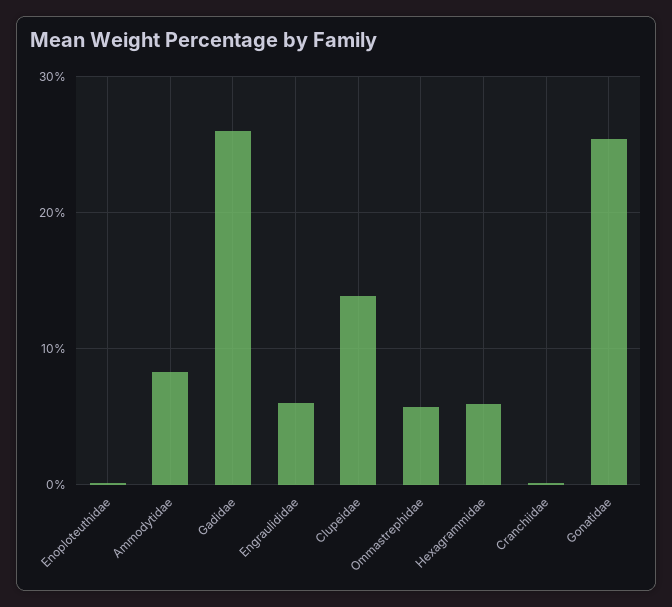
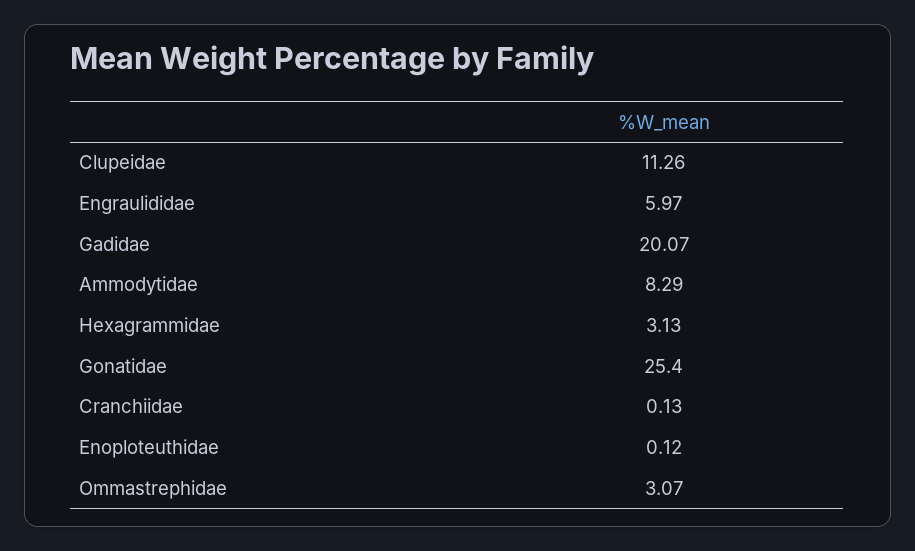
Gadidae: 26 -> 20.07
Clupeidae: 14 -> 11.26
Ommastrephidae: 6 -> 3.07
Hexagrammidae: 6 -> 3.13

